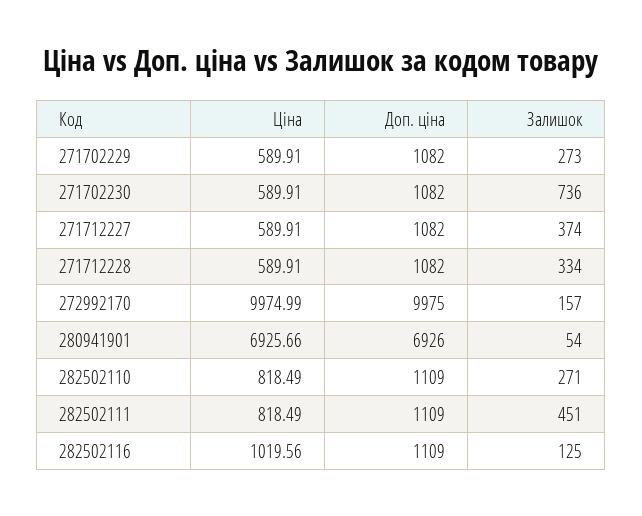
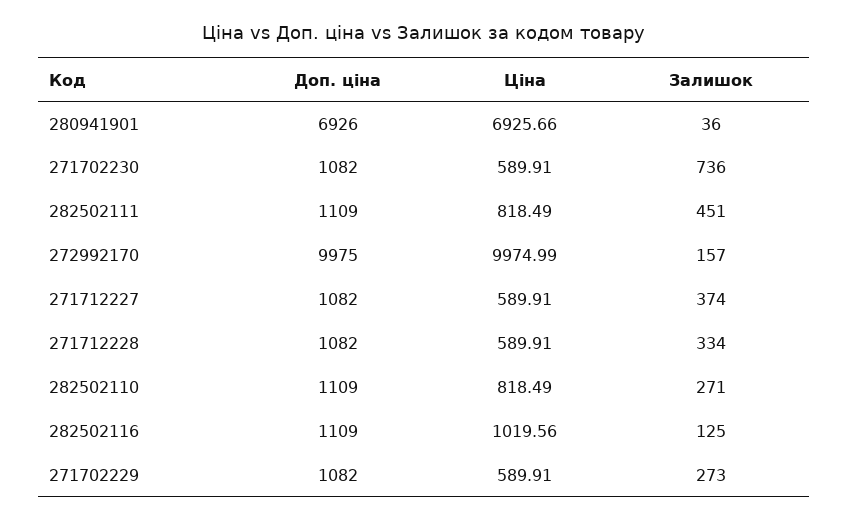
Залишок, 280941901: 54 -> 36

